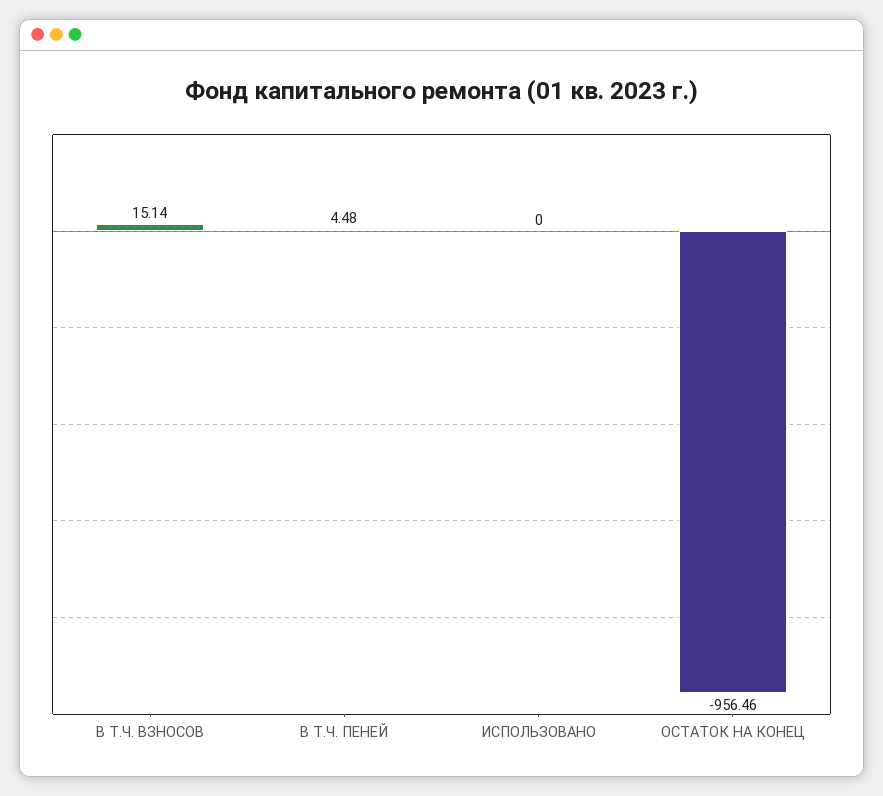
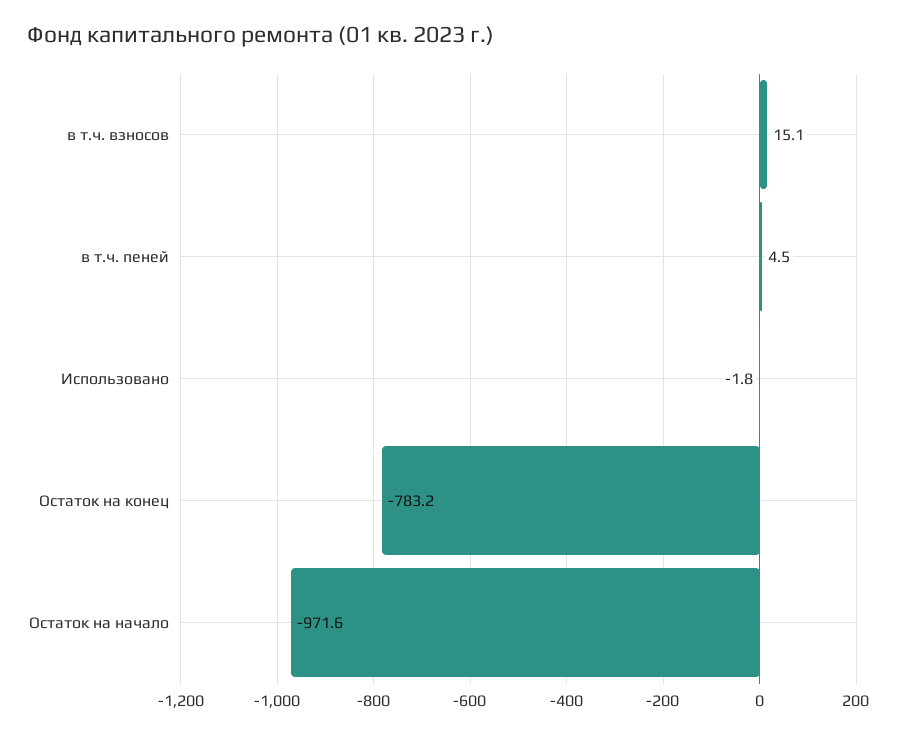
ИСПОЛЬЗОВАНО: 0 -> -1.8
ОСТАТОК НА КОНЕЦ: -956.46 -> -783.2
Остаток на начало: none -> -971.6

